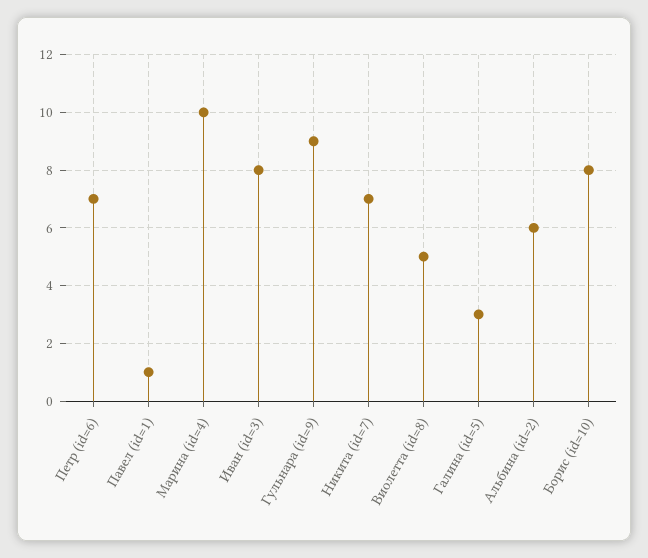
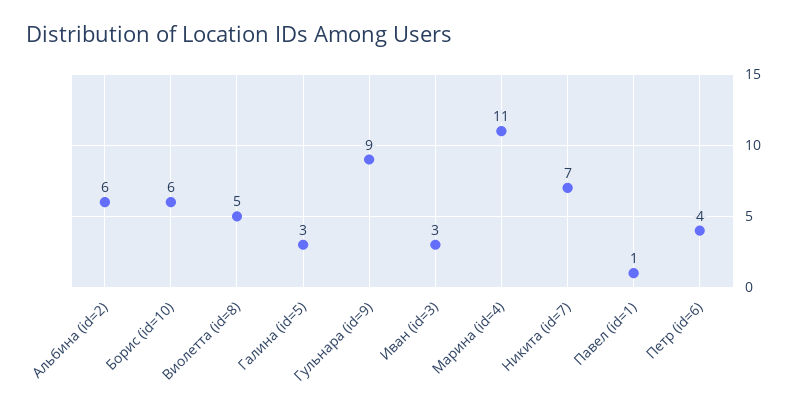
Петр (id=6): 7 -> 4
Марина (id=4): 10 -> 11
Иван (id=3): 8 -> 3
Борис (id=10): 8 -> 6

